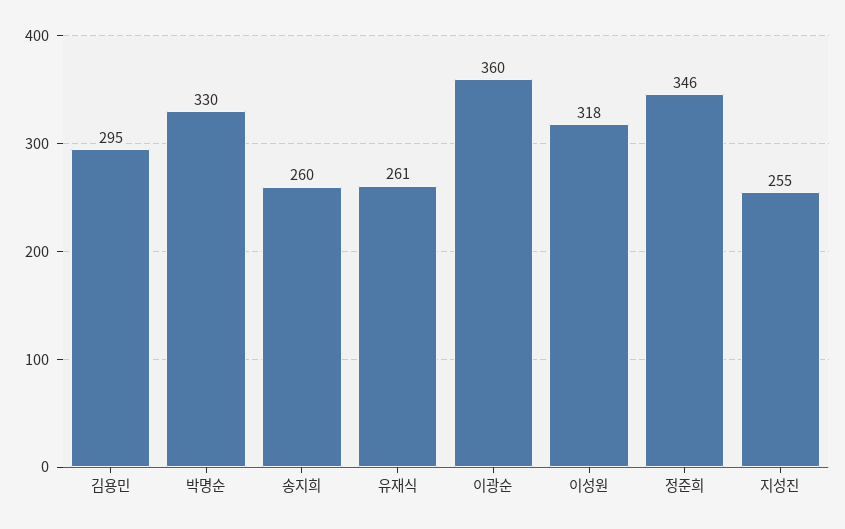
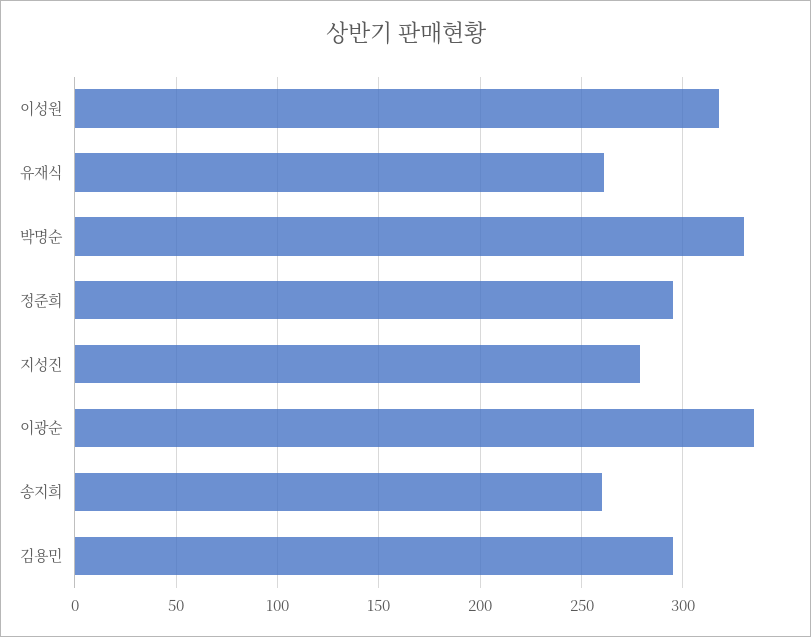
이광순: 360 -> 335
정준희: 346 -> 295
지성진: 255 -> 280

